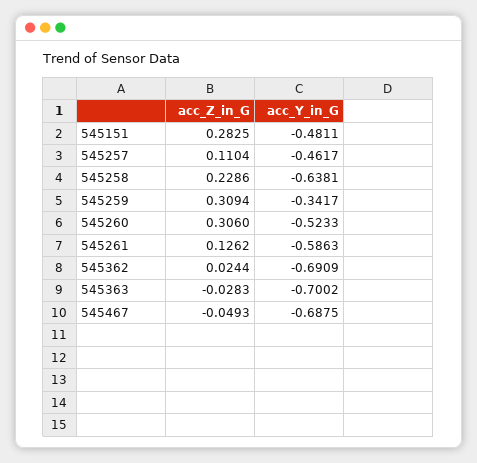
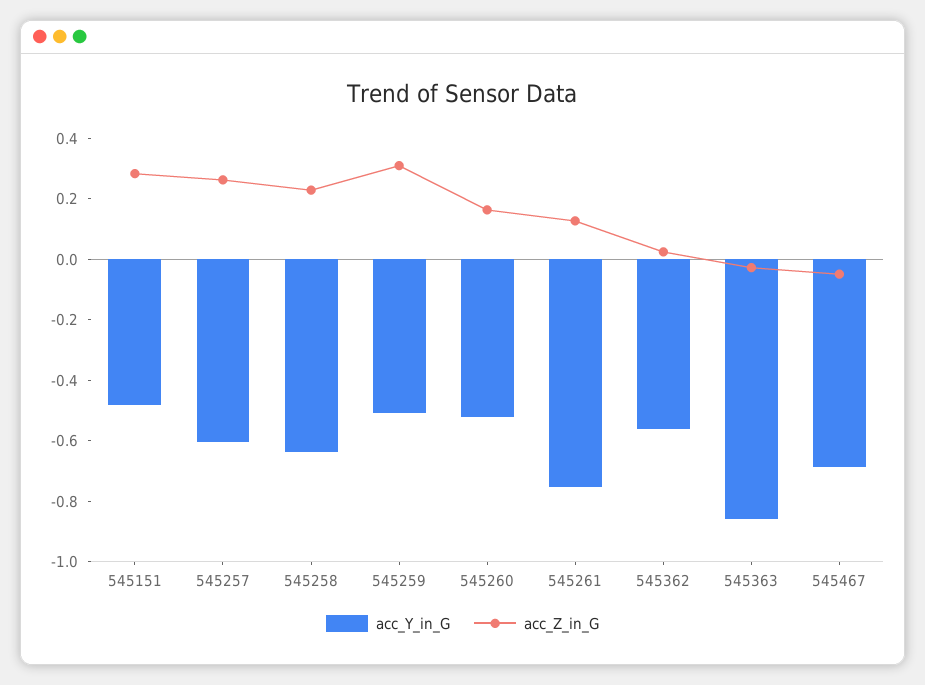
acc_Z_in_G, 545257: 0.1104 -> 0.25
acc_Y_in_G, 545257: -0.4617 -> -0.6
acc_Y_in_G, 545259: -0.3417 -> -0.5
acc_Z_in_G, 545260: 0.306 -> 0.15
acc_Y_in_G, 545261: -0.5863 -> -0.75
acc_Y_in_G, 545362: -0.6909 -> -0.55
acc_Y_in_G, 545363: -0.7002 -> -0.85

